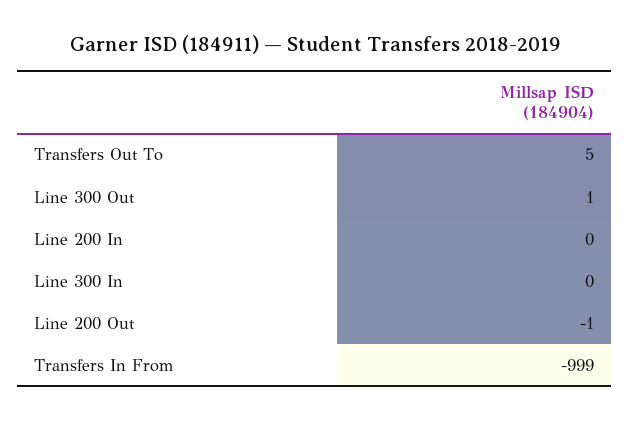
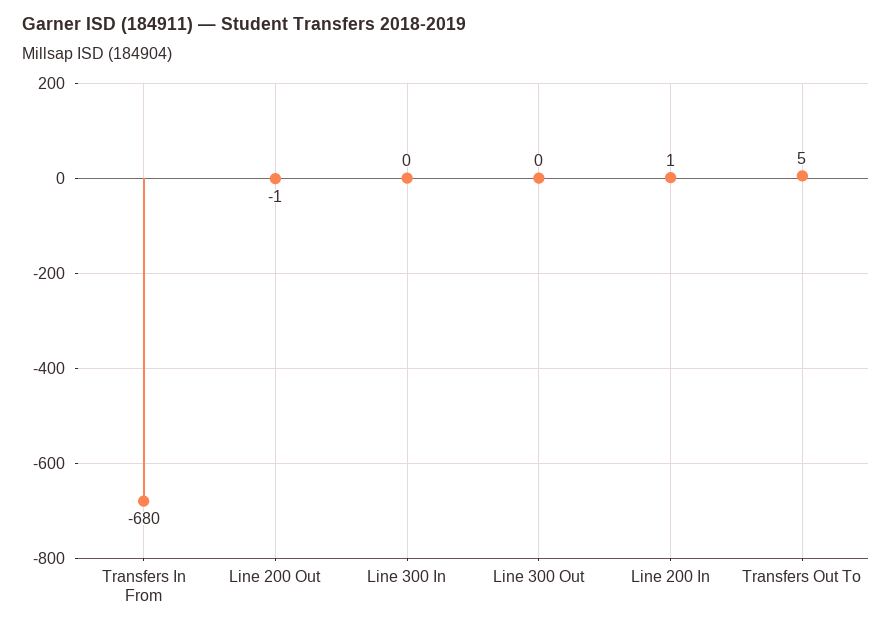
Line 300 Out: 1 -> 0
Line 200 In: 0 -> 1
Transfers In From: -999 -> -680

